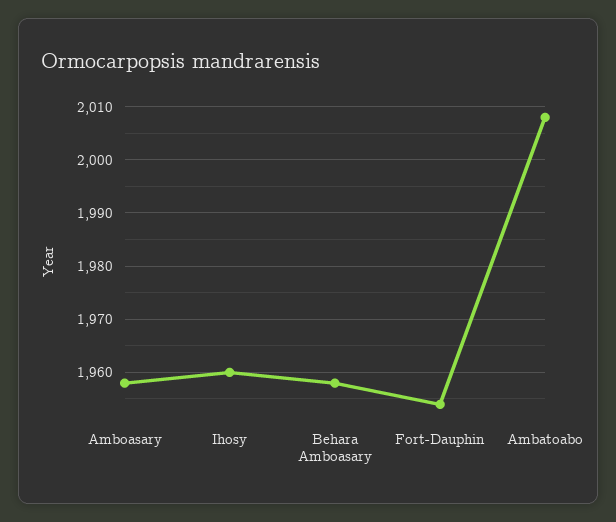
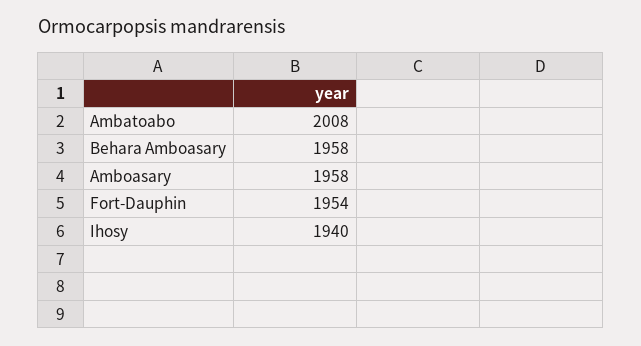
Ihosy: 1960 -> 1940

